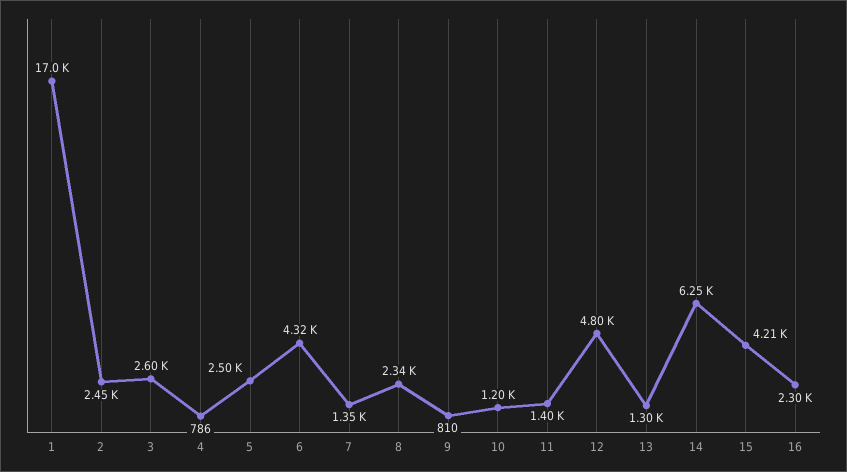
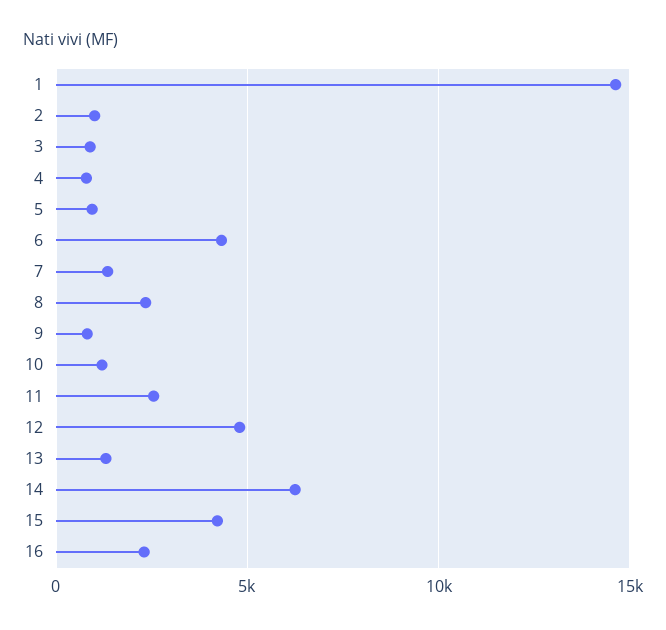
1: 17000 -> 14500
2: 2450 -> 1000
3: 2600 -> 1000
5: 2500 -> 1000
11: 1400 -> 2500

